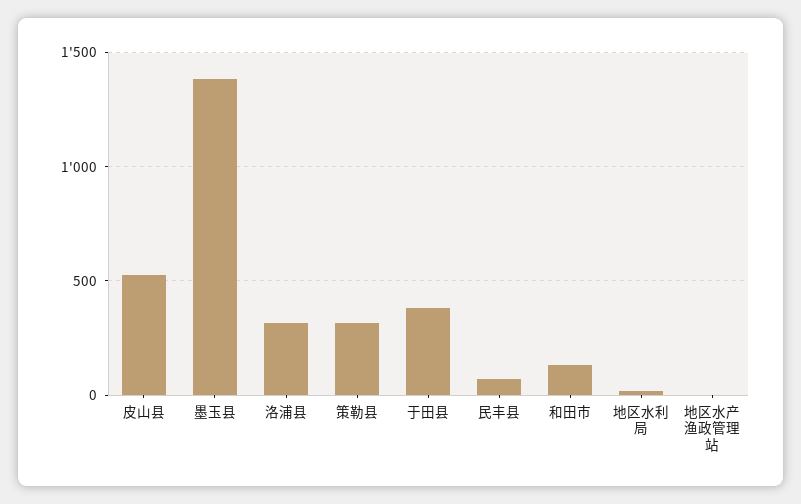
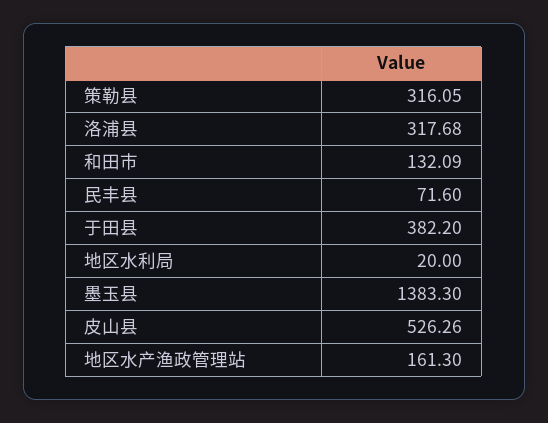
地区水产渔政管理站: 0 -> 161.3

